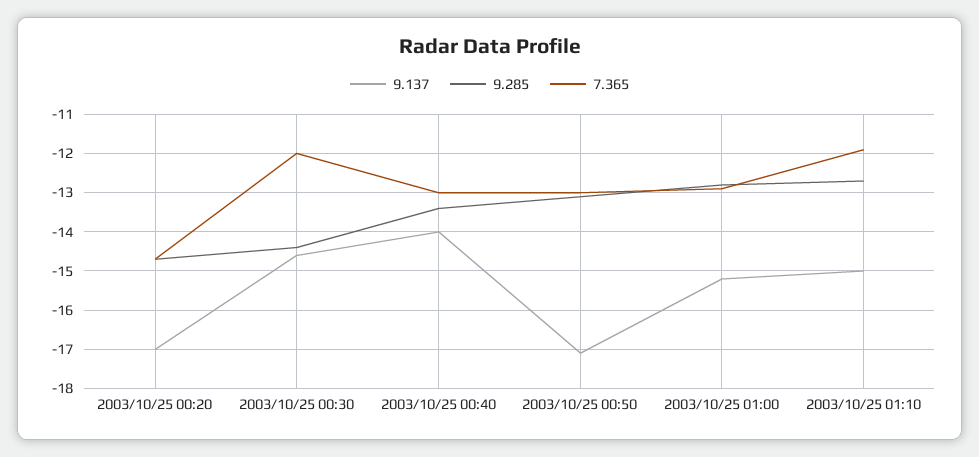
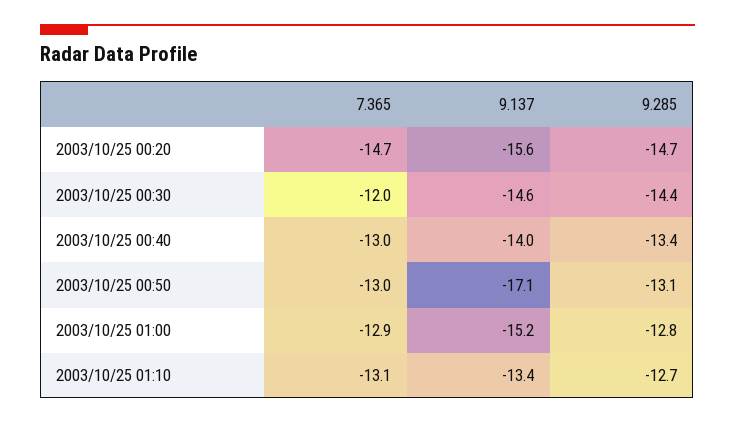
9.137, 2003/10/25 00:20: -17 -> -15.6
9.137, 2003/10/25 01:10: -15 -> -13.4
7.365, 2003/10/25 01:10: -12 -> -13.1

